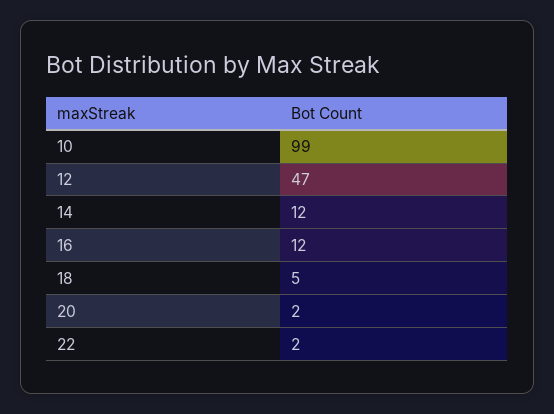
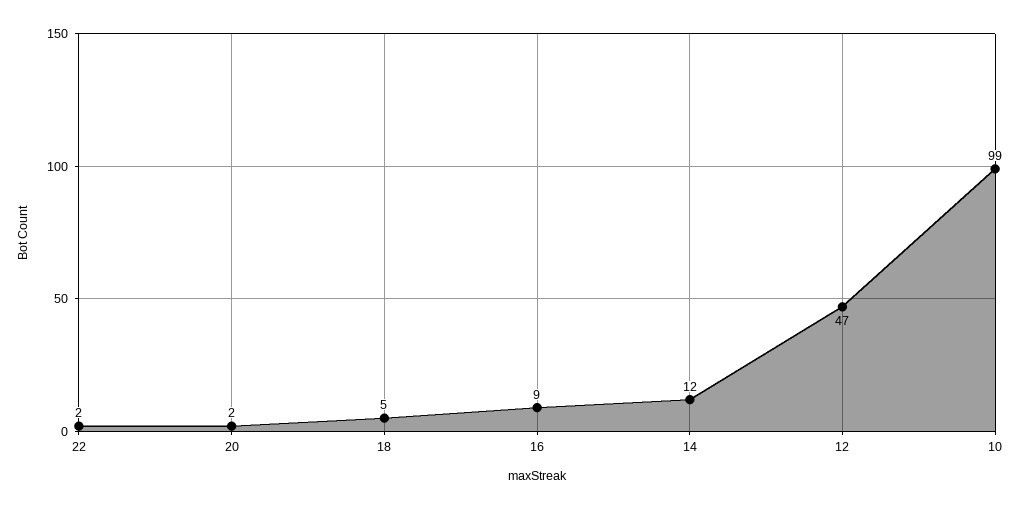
16: 12 -> 9

